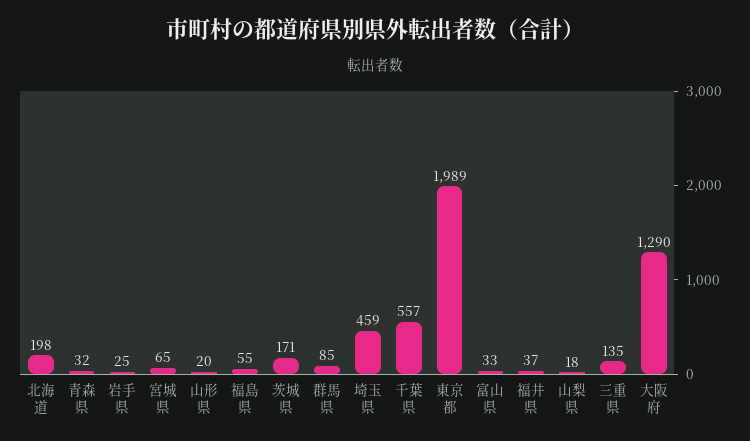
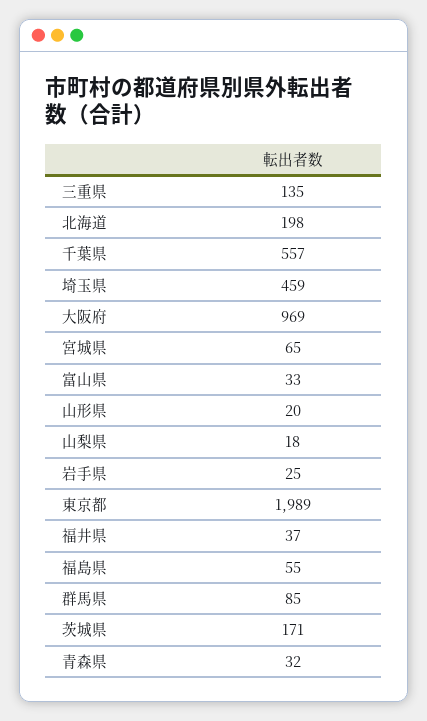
大阪府: 1290 -> 969

